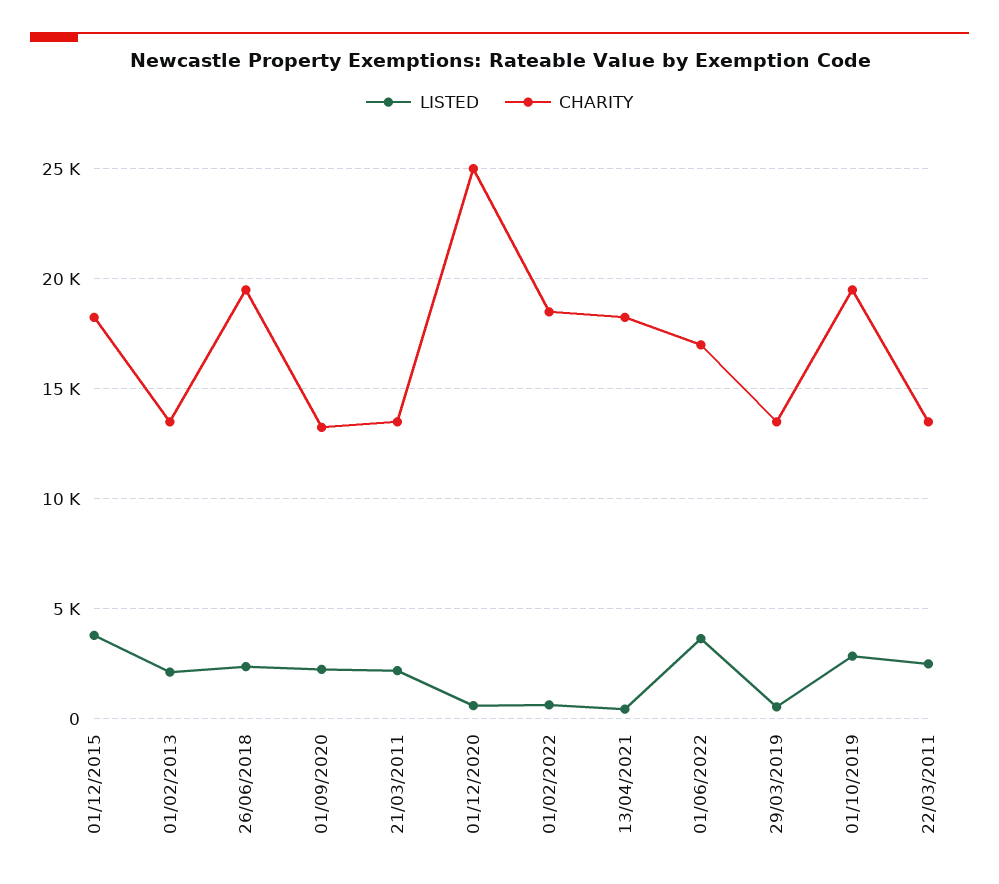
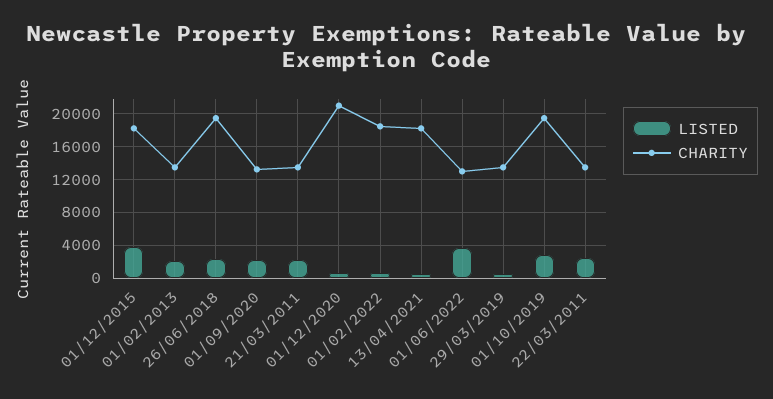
CHARITY, 01/12/2020: 25000 -> 21000
CHARITY, 01/06/2022: 17000 -> 13000

